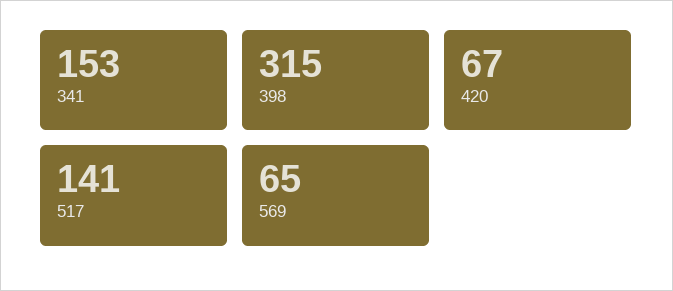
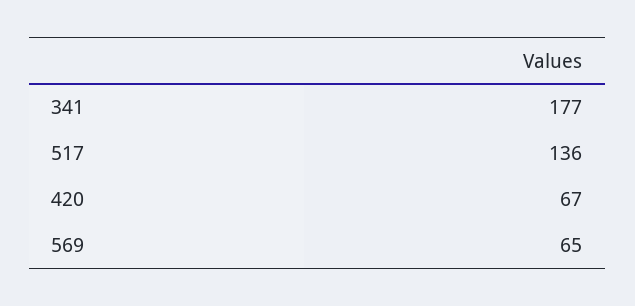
341: 153 -> 177
398: 315 -> none
517: 141 -> 136

